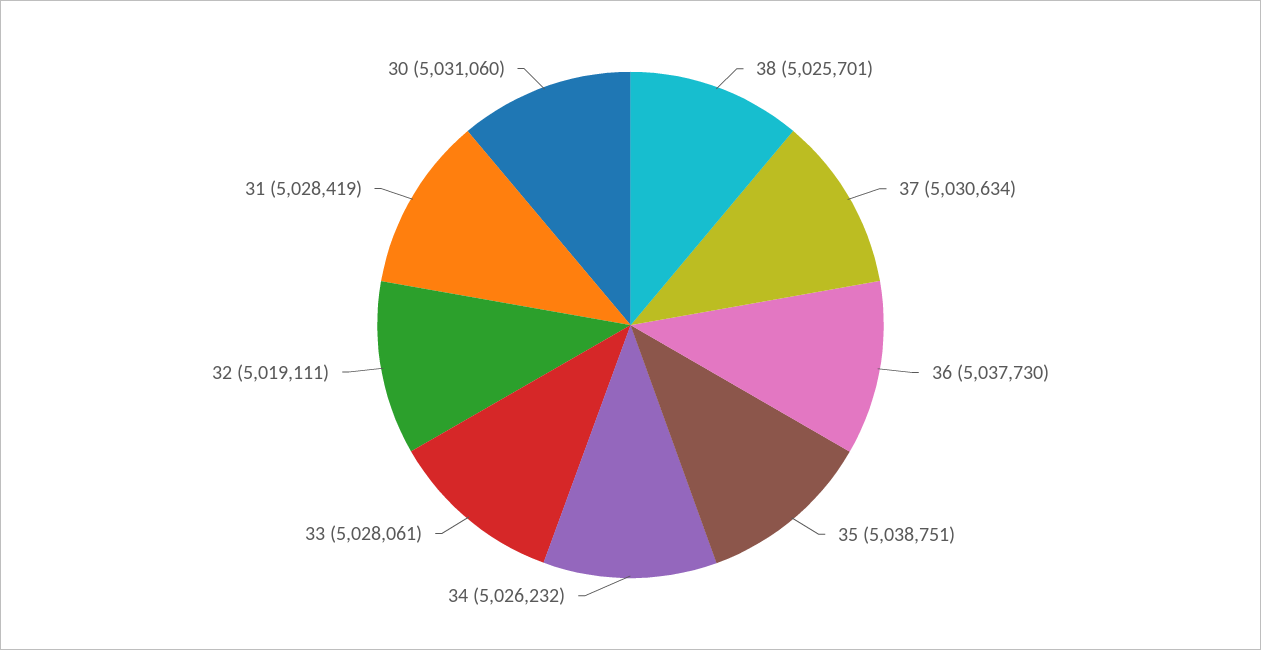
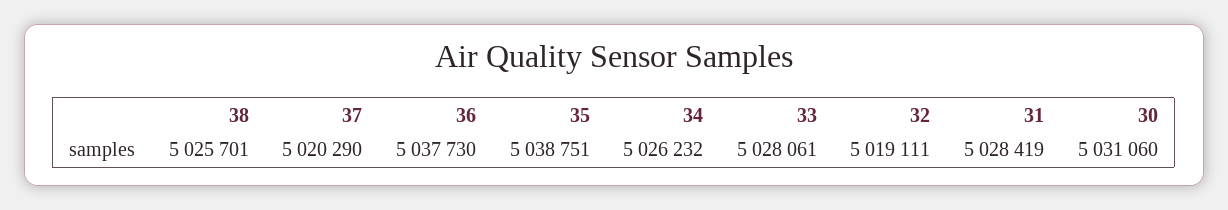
37: 5030634 -> 5020290

